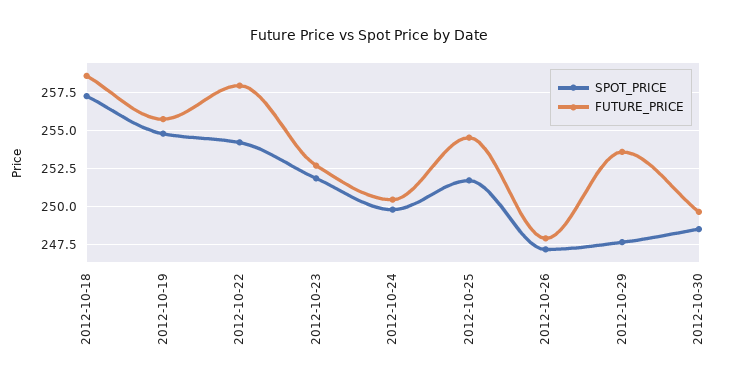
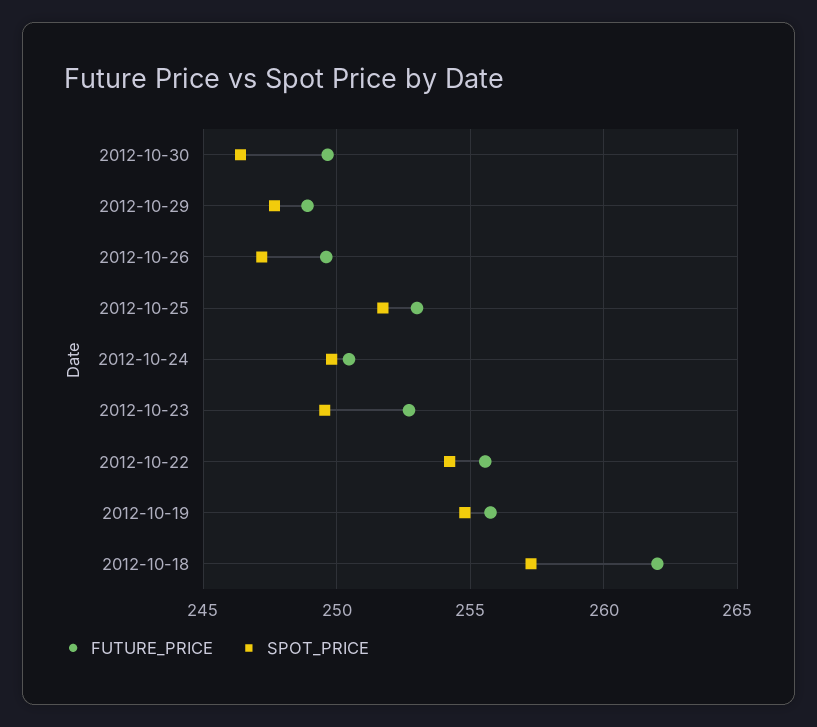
FUTURE_PRICE, 2012-10-18: 258.5 -> 262
FUTURE_PRICE, 2012-10-22: 258 -> 255.5
SPOT_PRICE, 2012-10-23: 252 -> 249.5
FUTURE_PRICE, 2012-10-25: 254.5 -> 253
FUTURE_PRICE, 2012-10-26: 248 -> 249.5
FUTURE_PRICE, 2012-10-29: 253.5 -> 249
SPOT_PRICE, 2012-10-30: 248.5 -> 246.5

